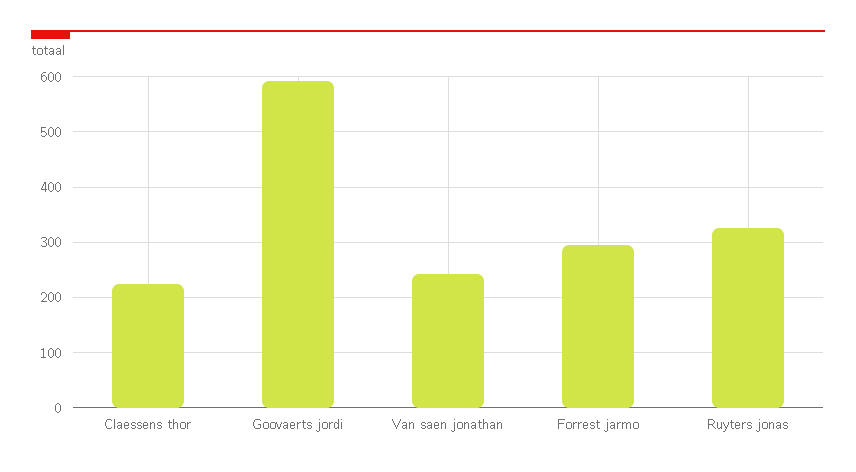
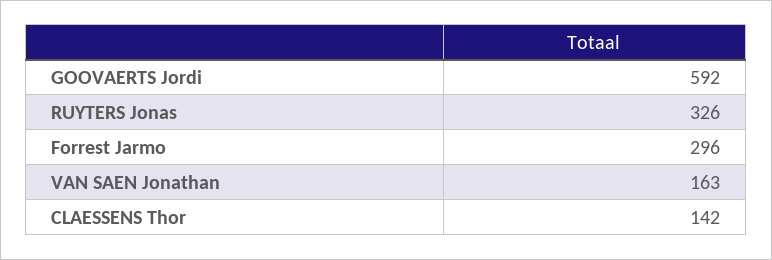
Claessens thor: 220 -> 142
Van saen jonathan: 240 -> 163

